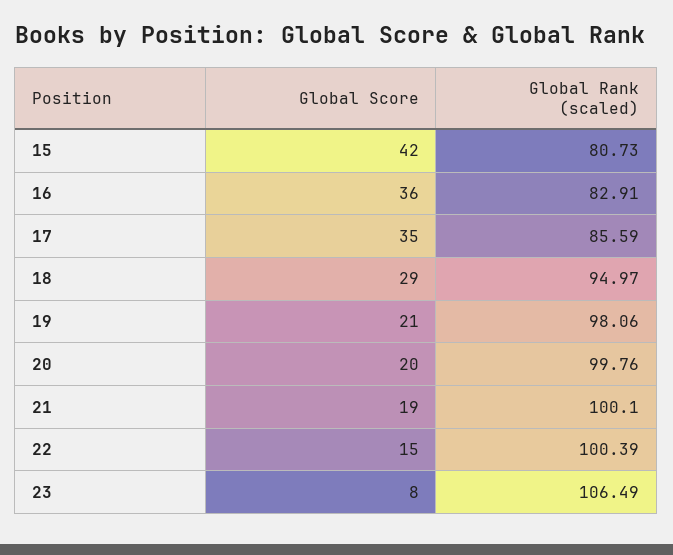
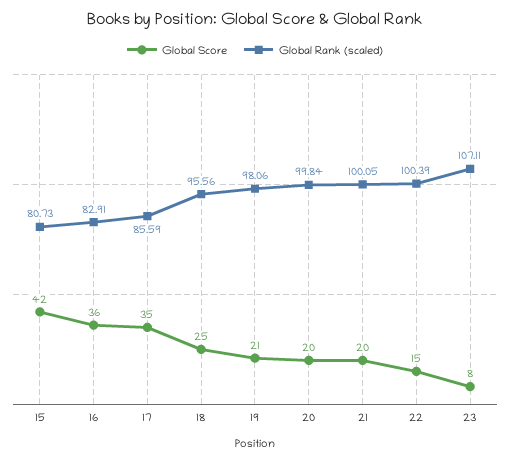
Global Score, 18: 29 -> 25
Global Rank (scaled), 18: 94.97 -> 95.56
Global Rank (scaled), 20: 99.76 -> 99.84
Global Score, 21: 19 -> 20
Global Rank (scaled), 21: 100.1 -> 100.05
Global Rank (scaled), 23: 106.49 -> 107.11

